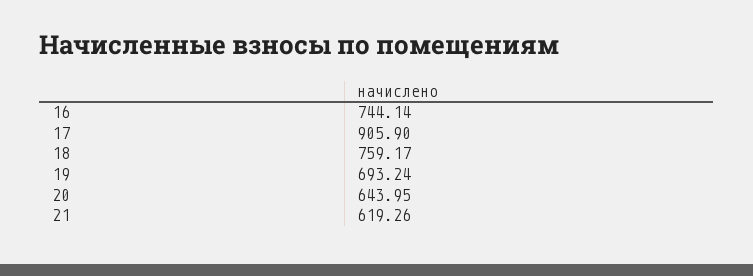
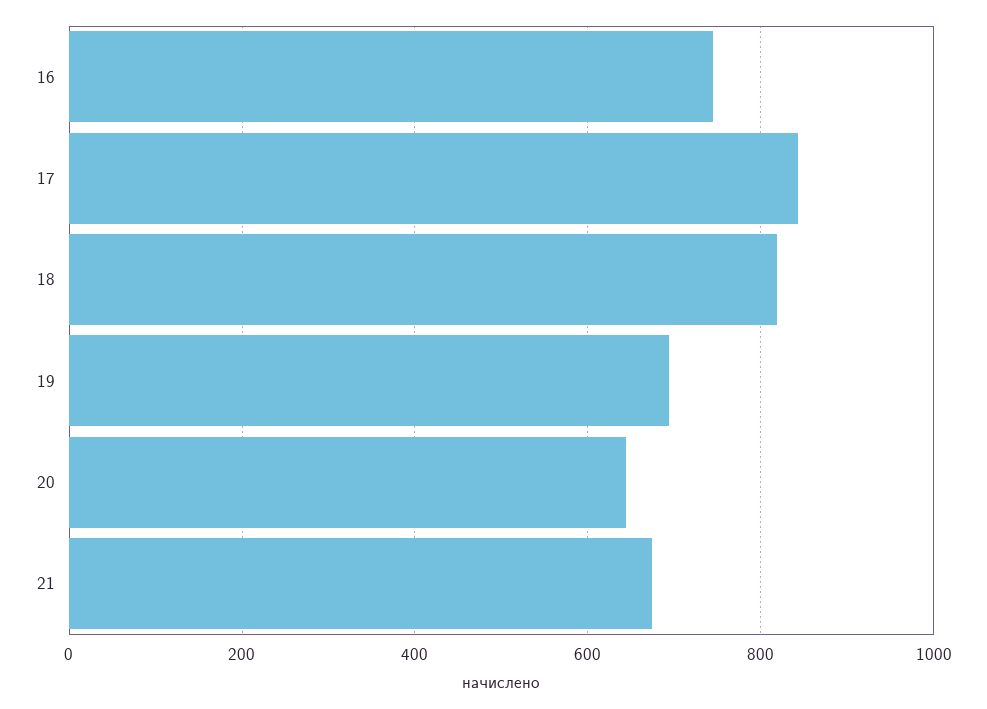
17: 905.9 -> 840
18: 759.17 -> 820
21: 619.26 -> 680

